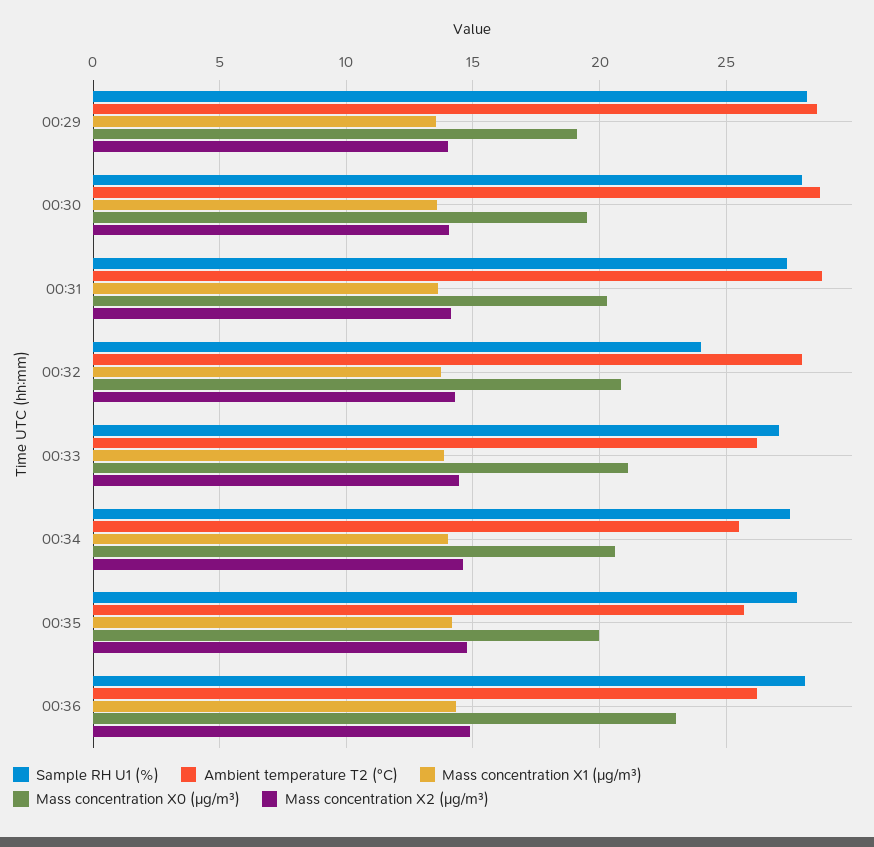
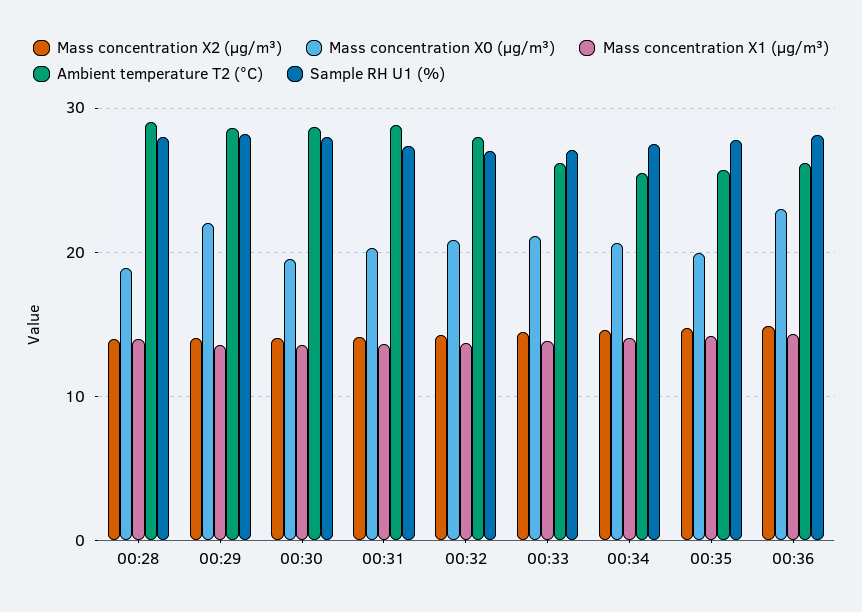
Mass concentration X0 (μg/m³), 00:29: 19 -> 22
Sample RH U1 (%), 00:32: 24 -> 27
Mass concentration X2 (μg/m³), 00:28: none -> 14
Mass concentration X0 (μg/m³), 00:28: none -> 19
Mass concentration X1 (μg/m³), 00:28: none -> 14
Ambient temperature T2 (°C), 00:28: none -> 29
Sample RH U1 (%), 00:28: none -> 28

